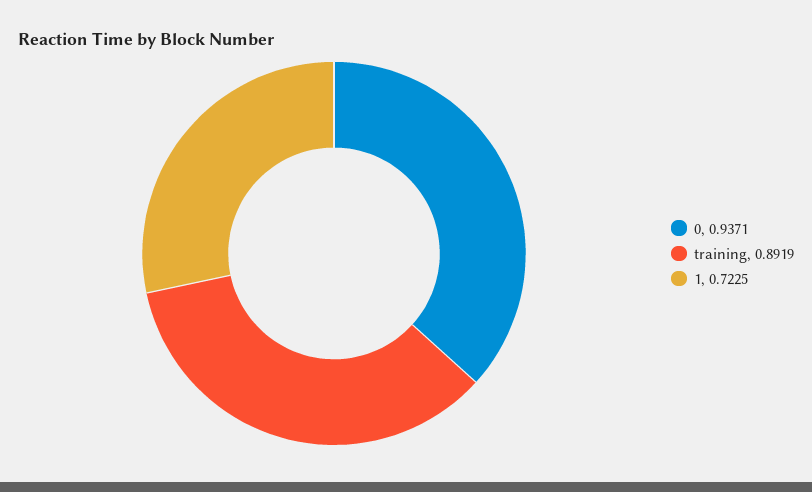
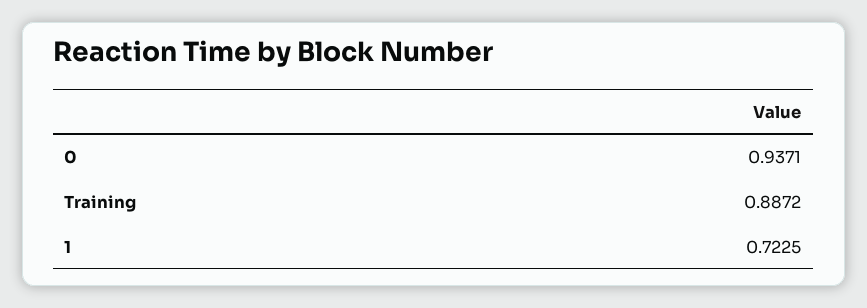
training: 0.8919 -> 0.8872

